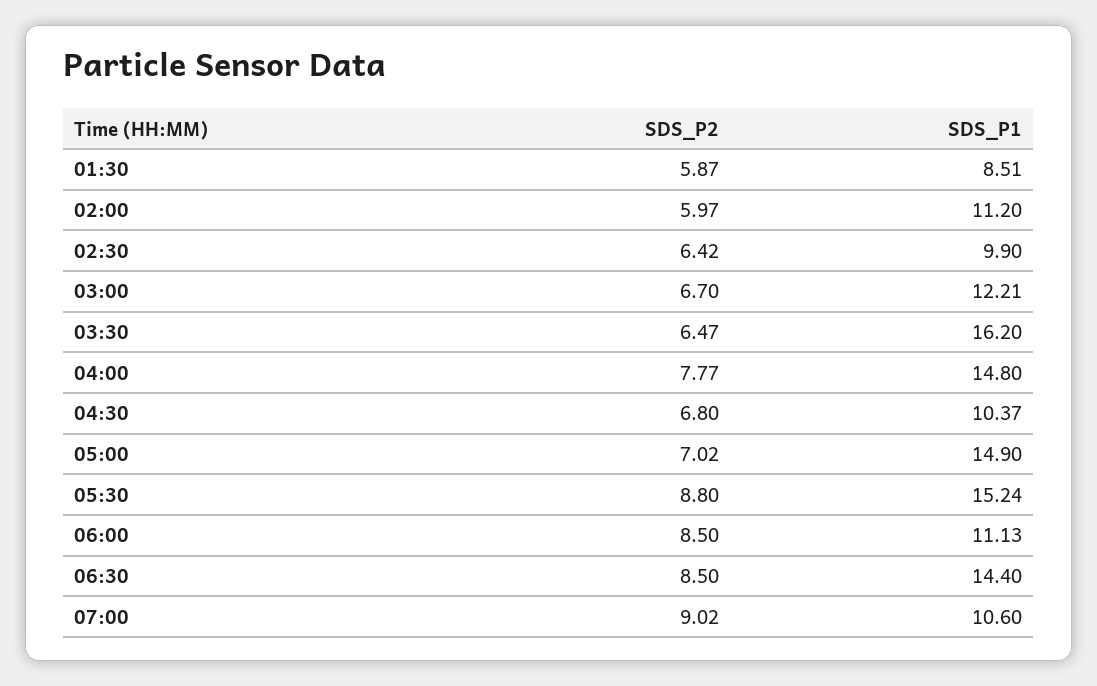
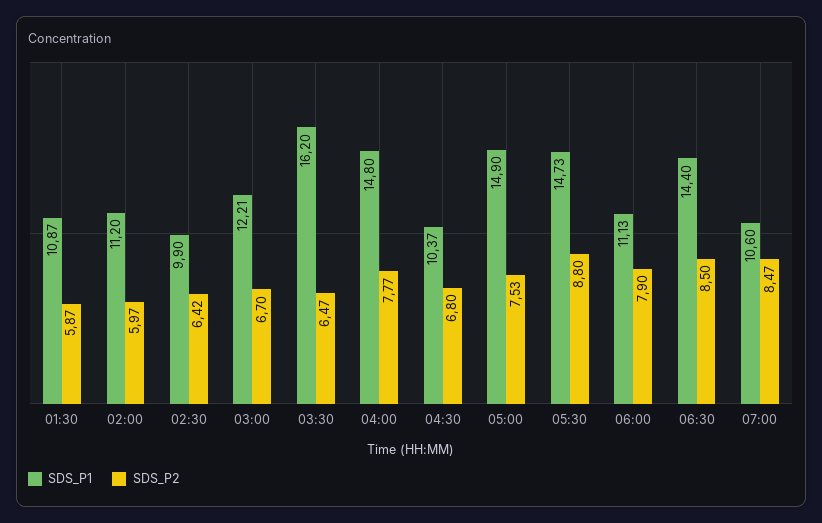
SDS_P1, 01:30: 8.51 -> 10.87
SDS_P2, 05:00: 7.02 -> 7.53
SDS_P1, 05:30: 15.24 -> 14.73
SDS_P2, 06:00: 8.5 -> 7.9
SDS_P2, 07:00: 9.02 -> 8.47

